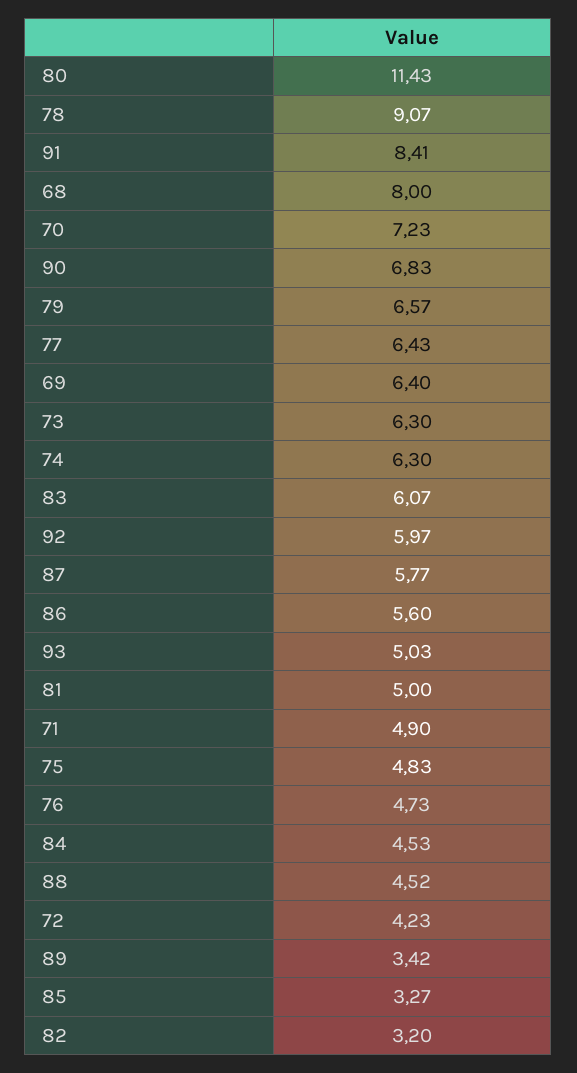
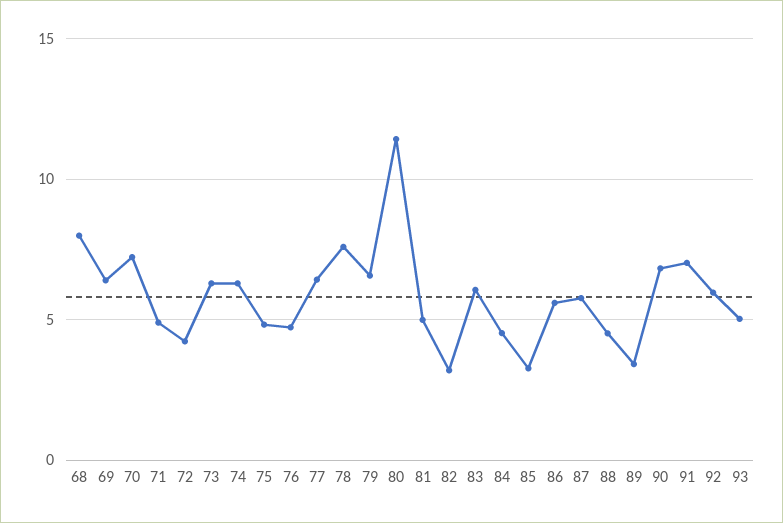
78: 9.07 -> 7.5
91: 8.41 -> 7

